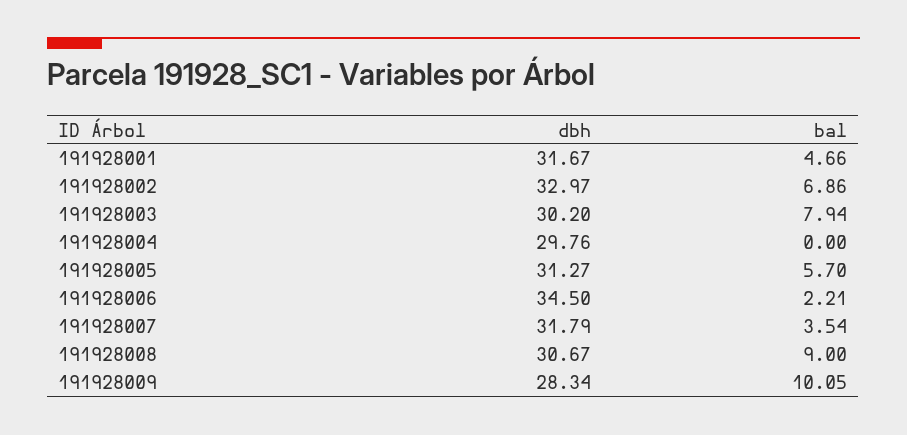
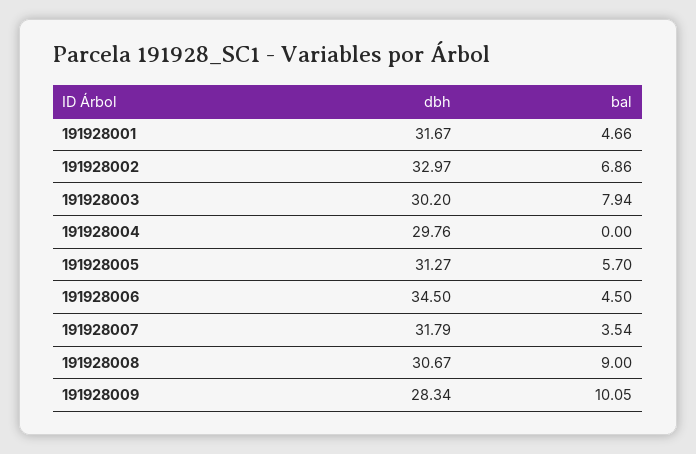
bal, 191928006: 2.21 -> 4.5

